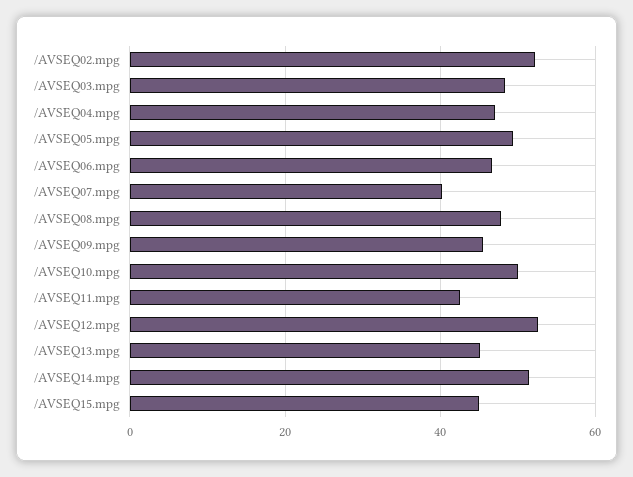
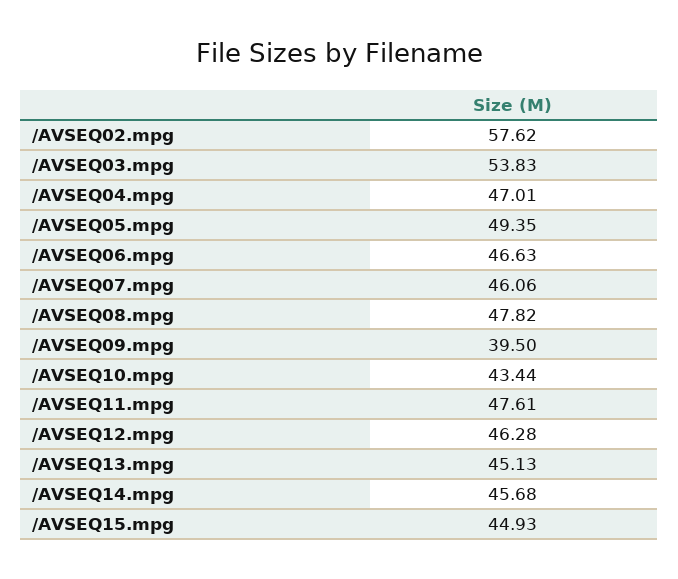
/AVSEQ02.mpg: 52 -> 57.62
/AVSEQ03.mpg: 48 -> 53.83
/AVSEQ07.mpg: 40 -> 46.06
/AVSEQ09.mpg: 46 -> 39.5
/AVSEQ10.mpg: 50 -> 43.44
/AVSEQ11.mpg: 42 -> 47.61
/AVSEQ12.mpg: 52 -> 46.28
/AVSEQ14.mpg: 52 -> 45.68

